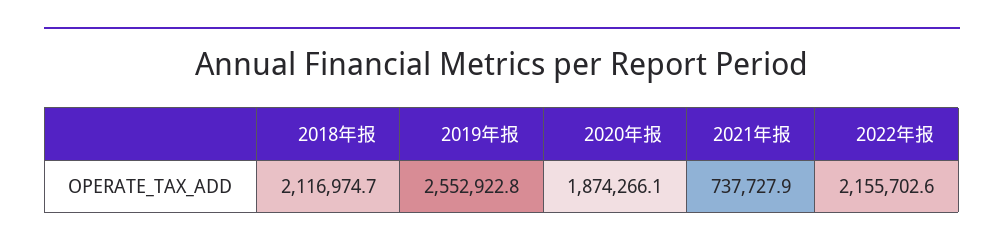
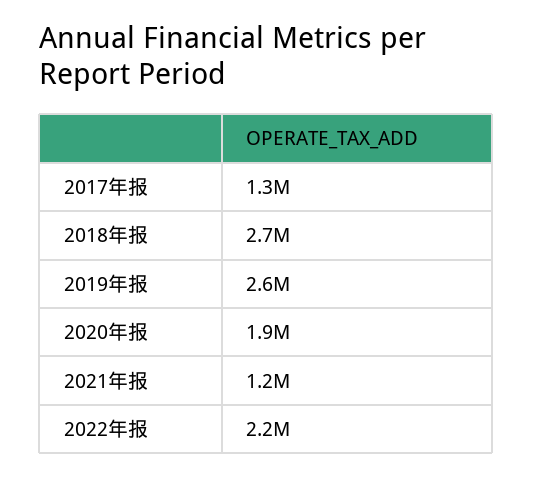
2018年报: 2116974.7 -> 2700000
2021年报: 737727.9 -> 1200000
2017年报: none -> 1300000

